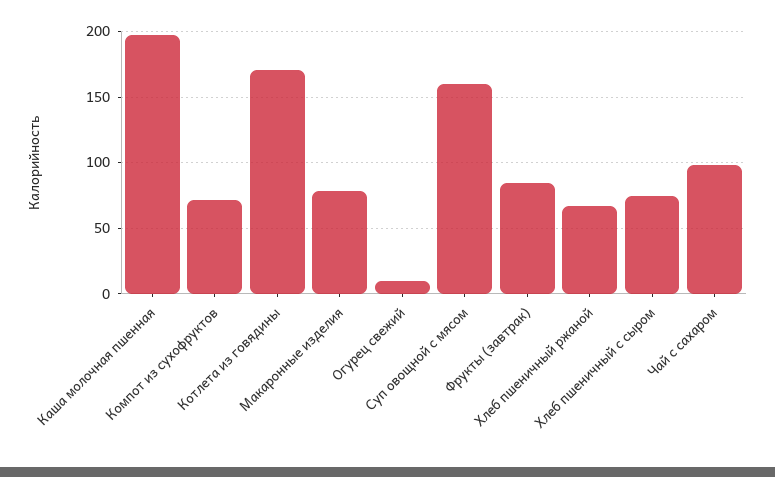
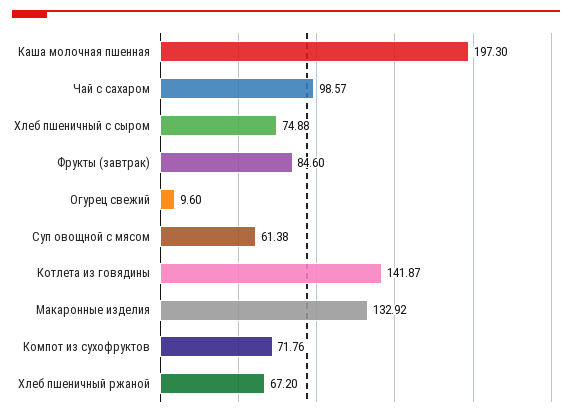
Котлета из говядины: 170 -> 141.87
Макаронные изделия: 80 -> 132.92
Суп овощной с мясом: 160 -> 61.38

